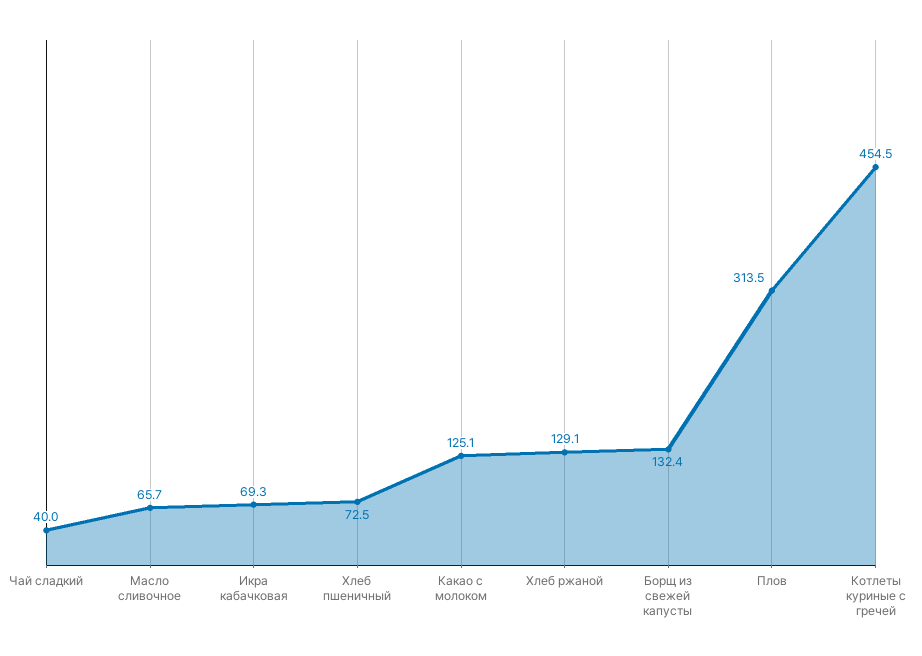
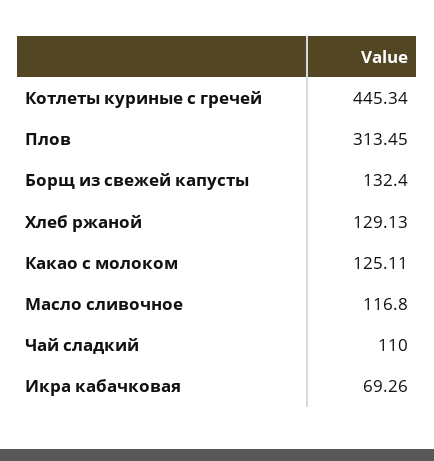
Чай сладкий: 40 -> 110
Масло сливочное: 65.7 -> 116.8
Хлеб пшеничный: 72.5 -> none
Котлеты куриные с гречей: 454.5 -> 445.34

